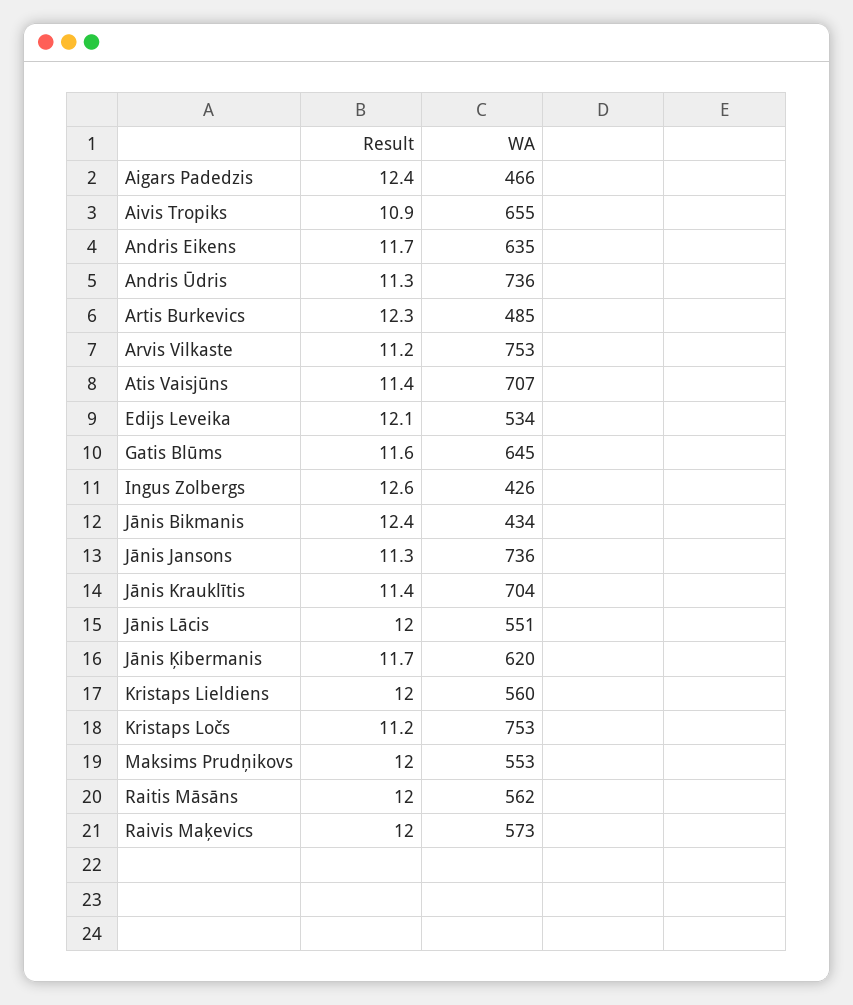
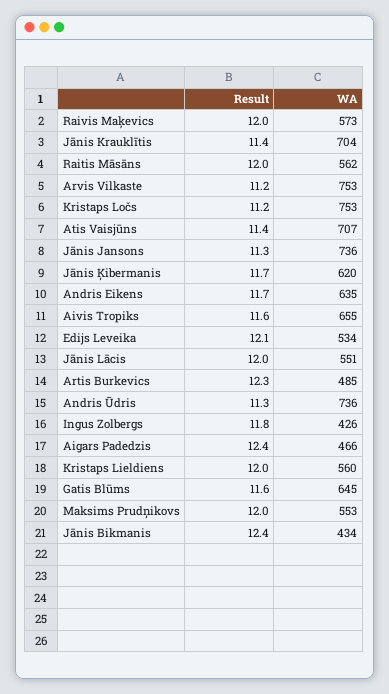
Result, Aivis Tropiks: 10.9 -> 11.6
Result, Ingus Zolbergs: 12.6 -> 11.8

